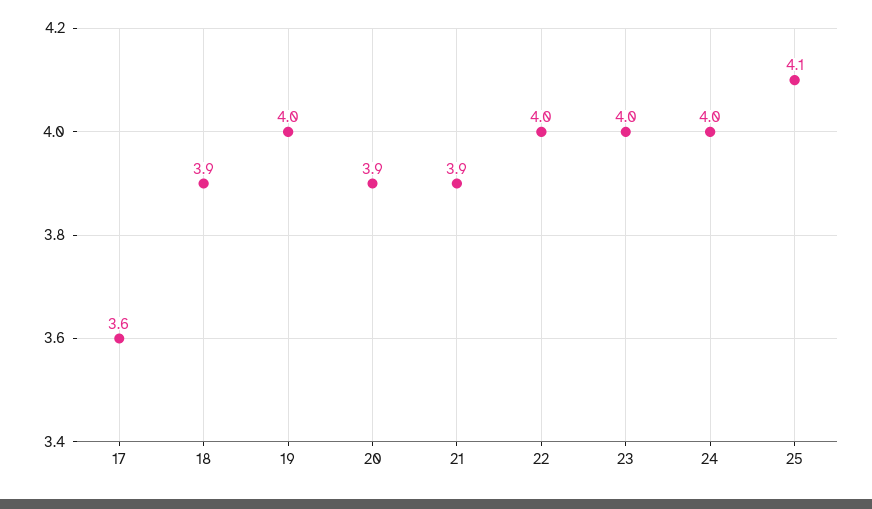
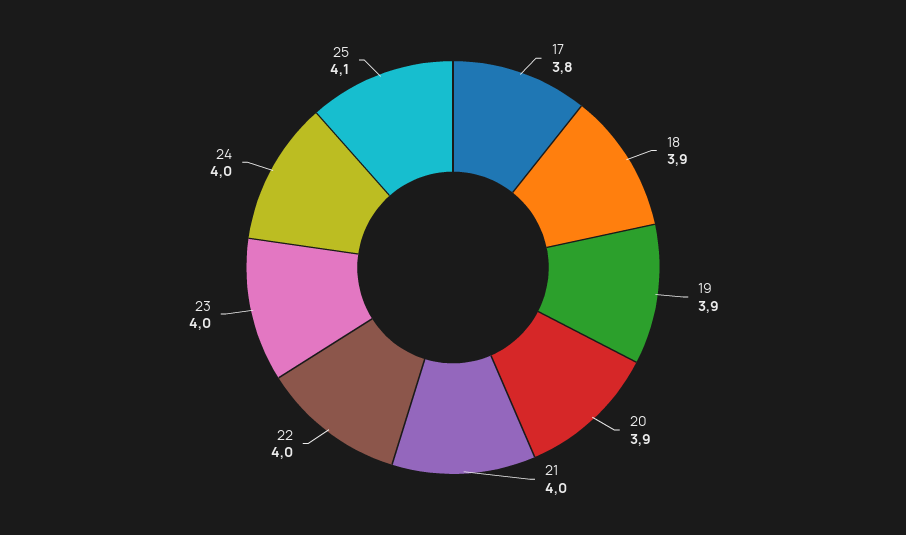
17: 3.6 -> 3.8
19: 4 -> 3.9
21: 3.9 -> 4

